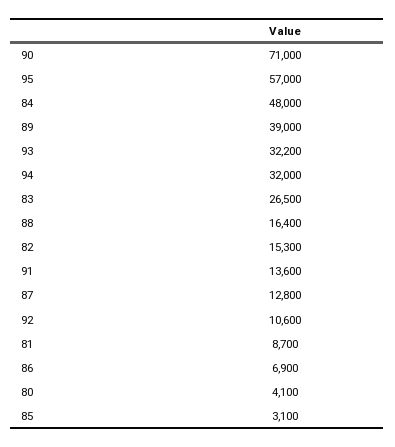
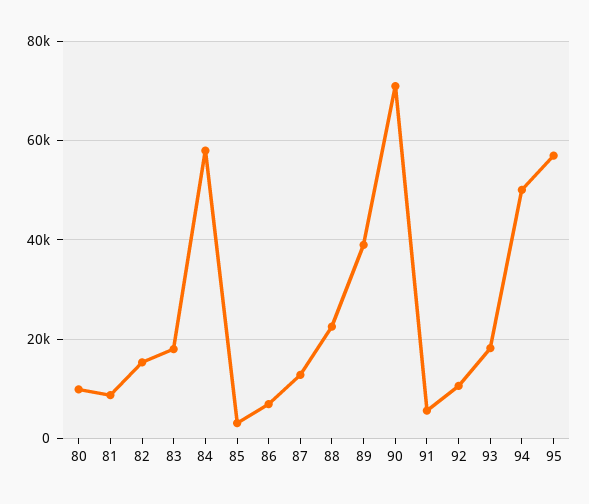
84: 48000 -> 58000
93: 32200 -> 18000
94: 32000 -> 50000
83: 26500 -> 18000
88: 16400 -> 22000
91: 13600 -> 6000
80: 4100 -> 10000

